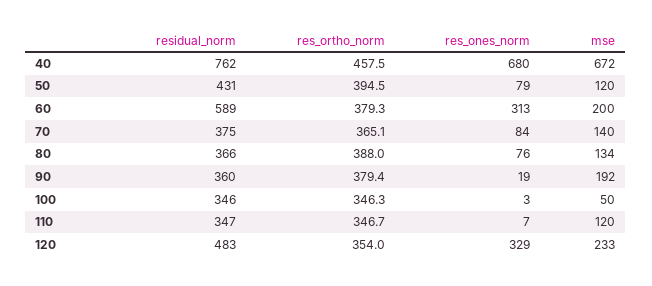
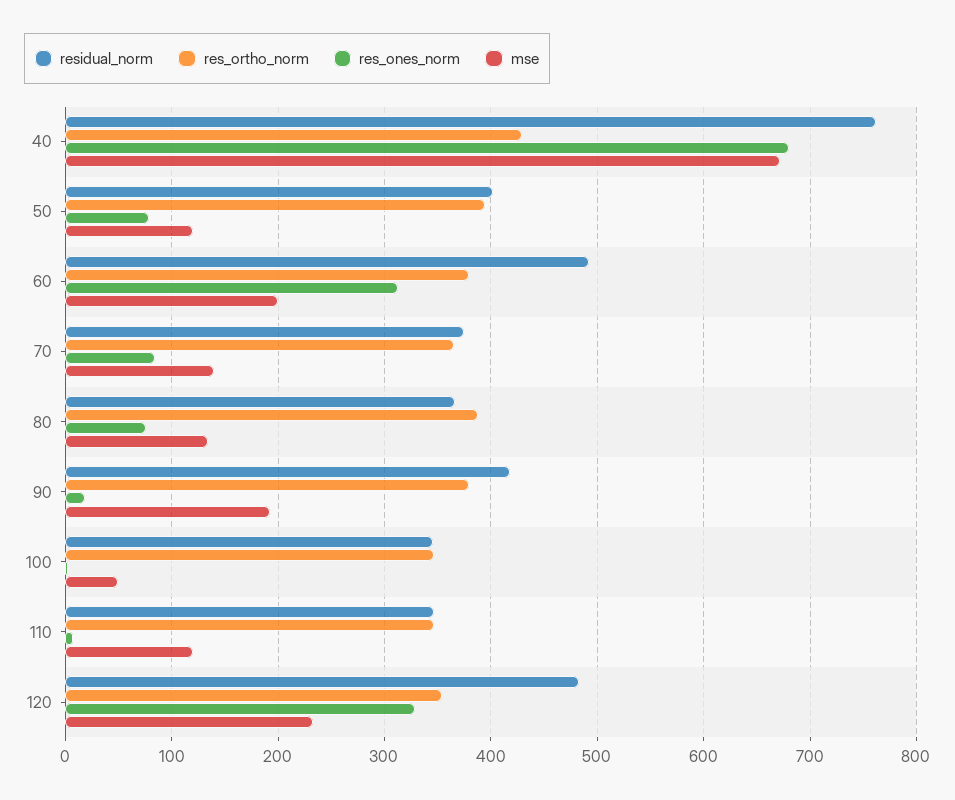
res_ortho_norm, 40: 457.5 -> 430
residual_norm, 50: 431 -> 400
residual_norm, 60: 589 -> 490
residual_norm, 90: 360 -> 420

